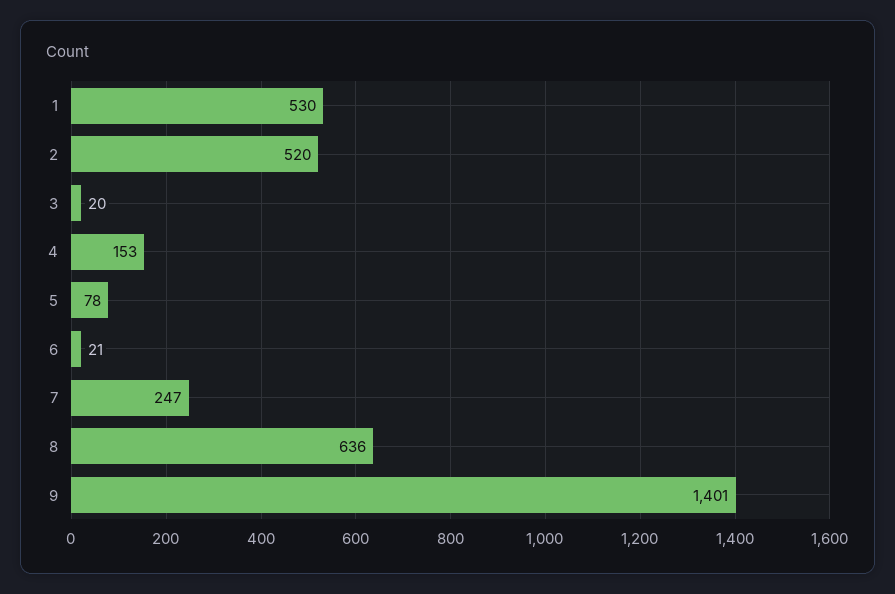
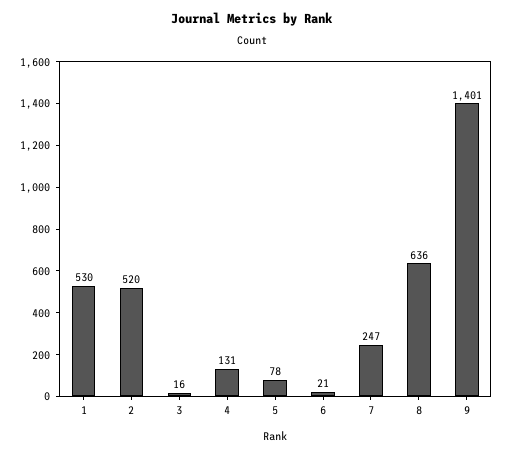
3: 20 -> 16
4: 153 -> 131

